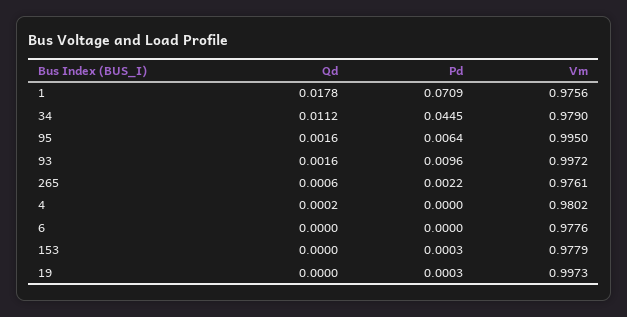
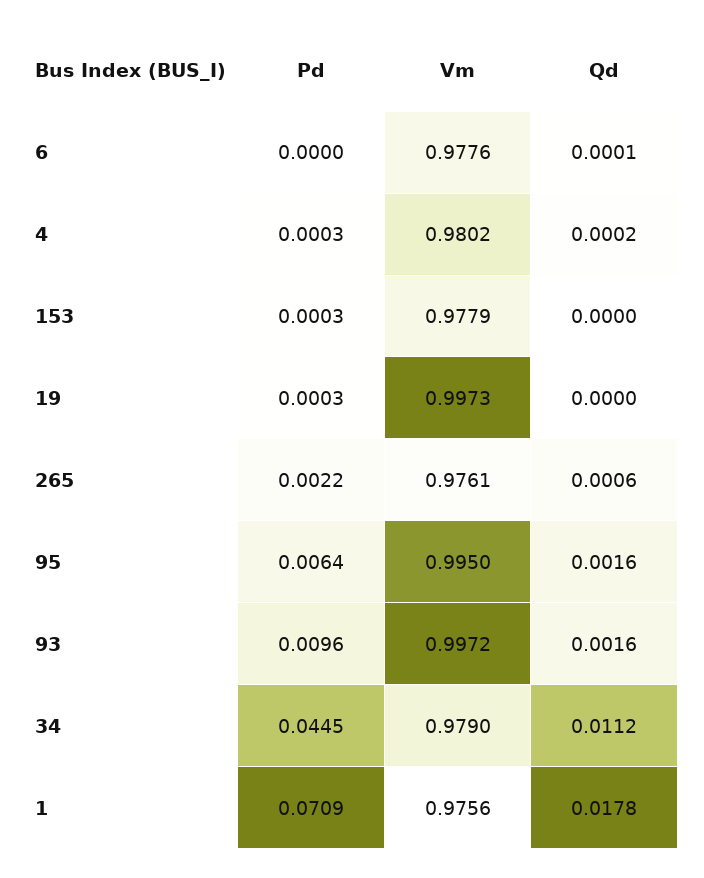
Pd, 4: 0 -> 0.0003
Qd, 6: 0 -> 0.0001

